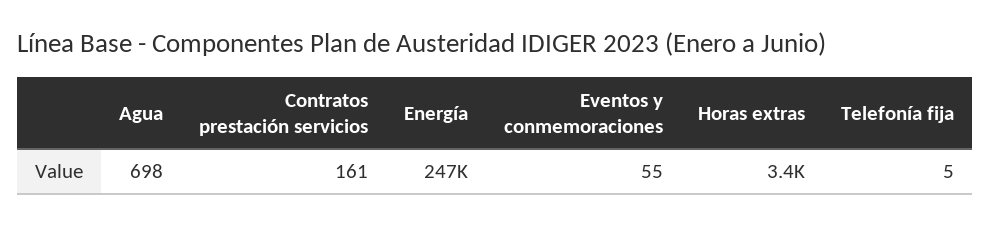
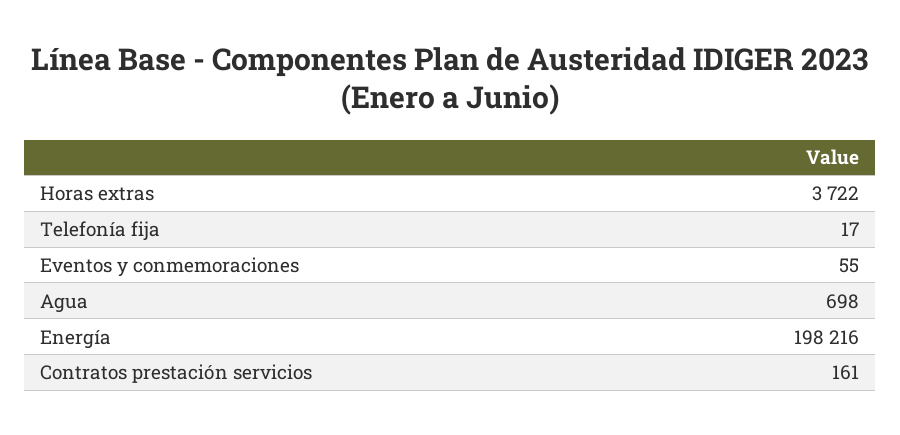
Energía: 247000 -> 198216
Horas extras: 3400 -> 3722
Telefonía fija: 5 -> 17

